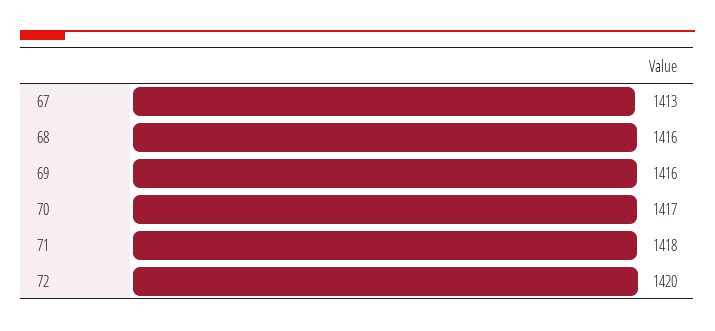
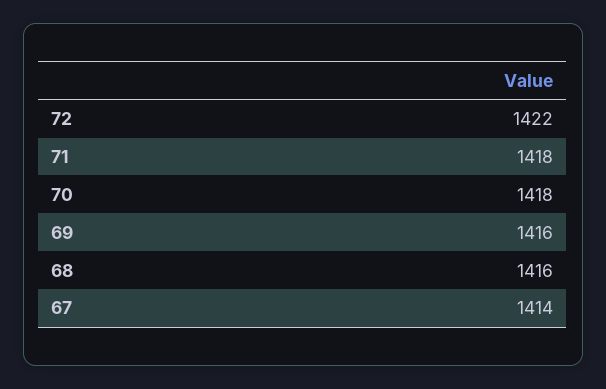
67: 1413 -> 1414
70: 1417 -> 1418
72: 1420 -> 1422

